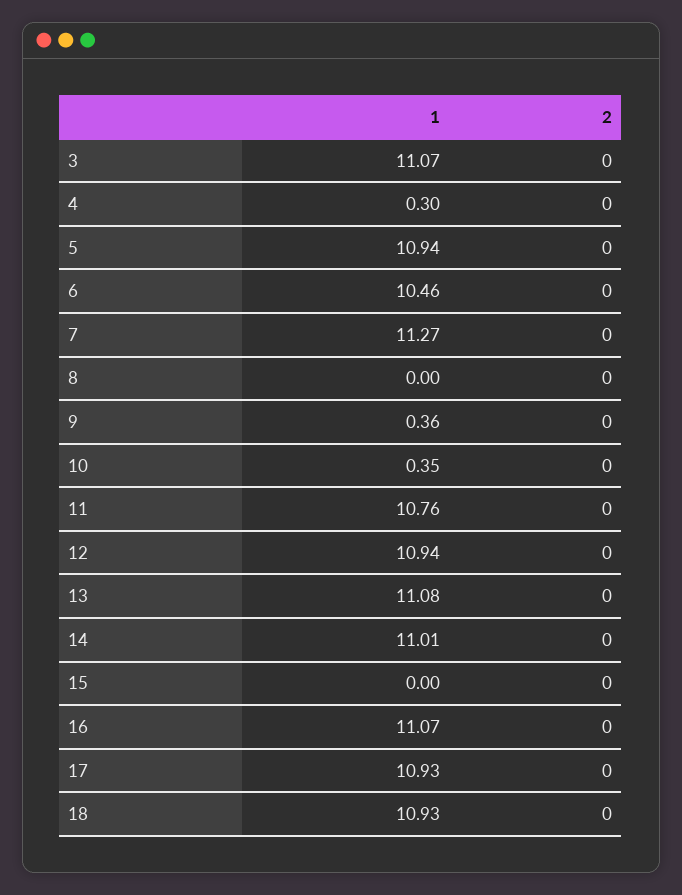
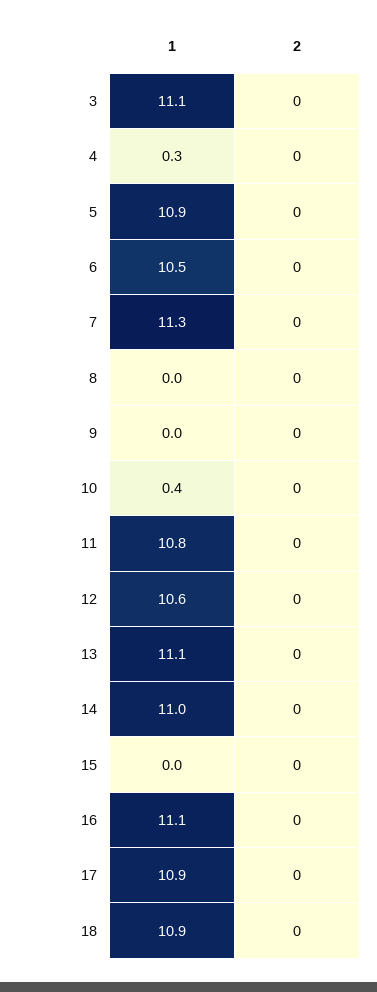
1, 9: 0.36 -> 0
1, 12: 10.94 -> 10.6

